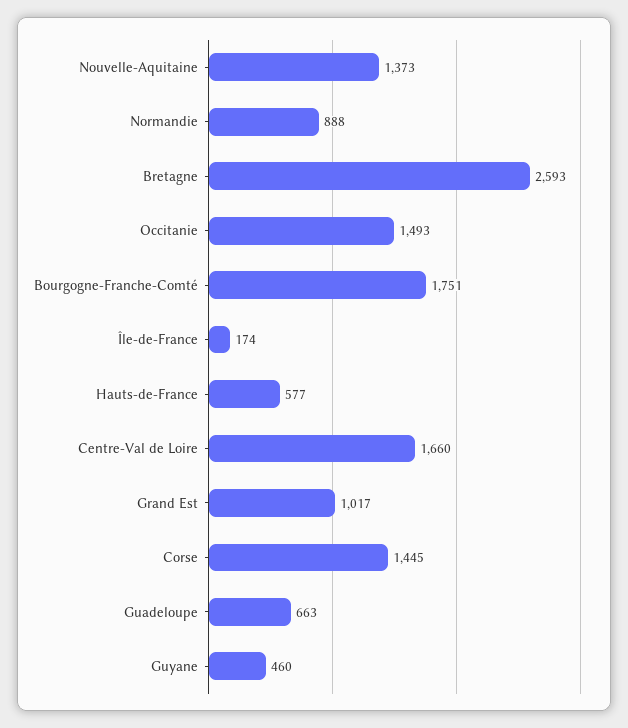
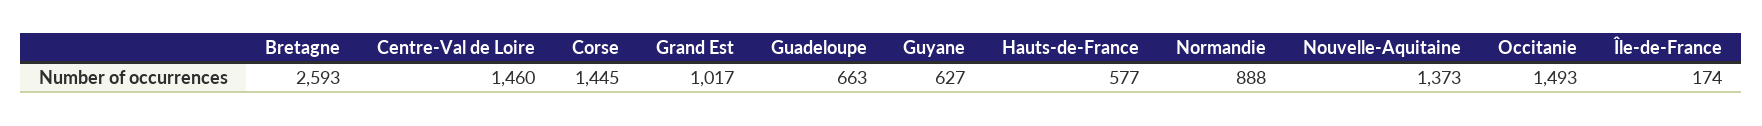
Bourgogne-Franche-Comté: 1751 -> none
Centre-Val de Loire: 1660 -> 1460
Guyane: 460 -> 627

